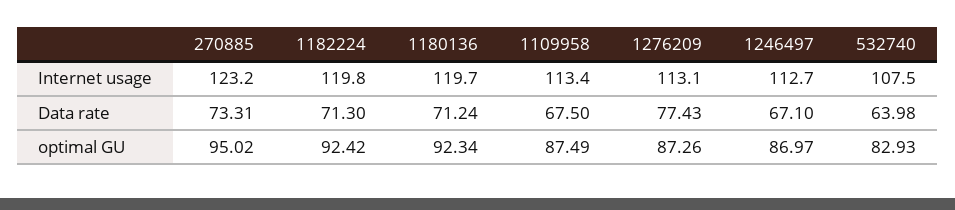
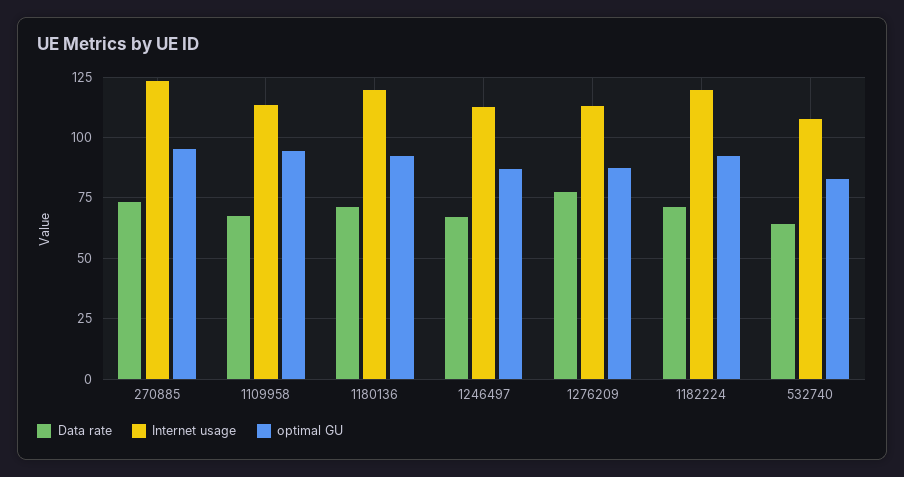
optimal GU, 1109958: 87.49 -> 95

